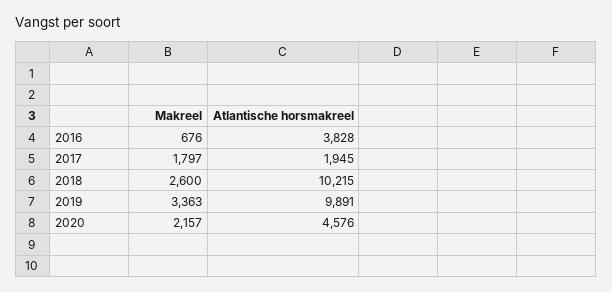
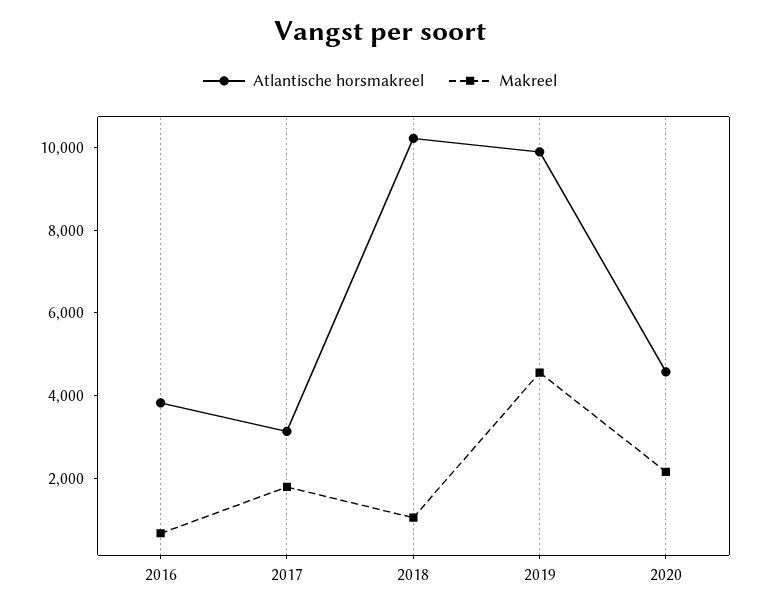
Atlantische horsmakreel, 2017: 1945 -> 3000
Makreel, 2018: 2600 -> 1000
Makreel, 2019: 3363 -> 4500

